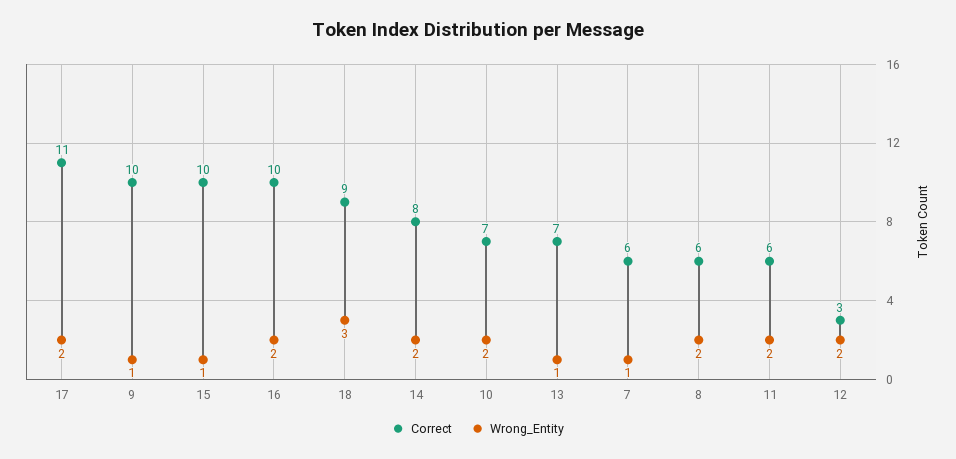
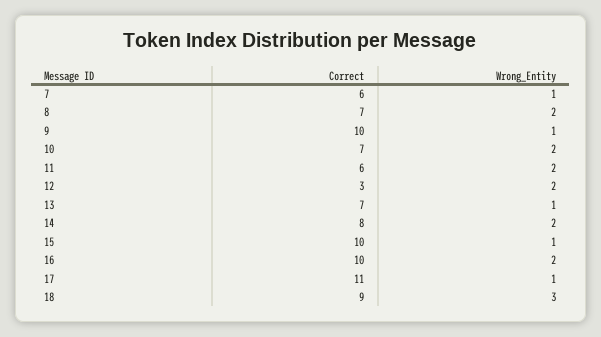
Wrong_Entity, 17: 2 -> 1
Correct, 8: 6 -> 7

